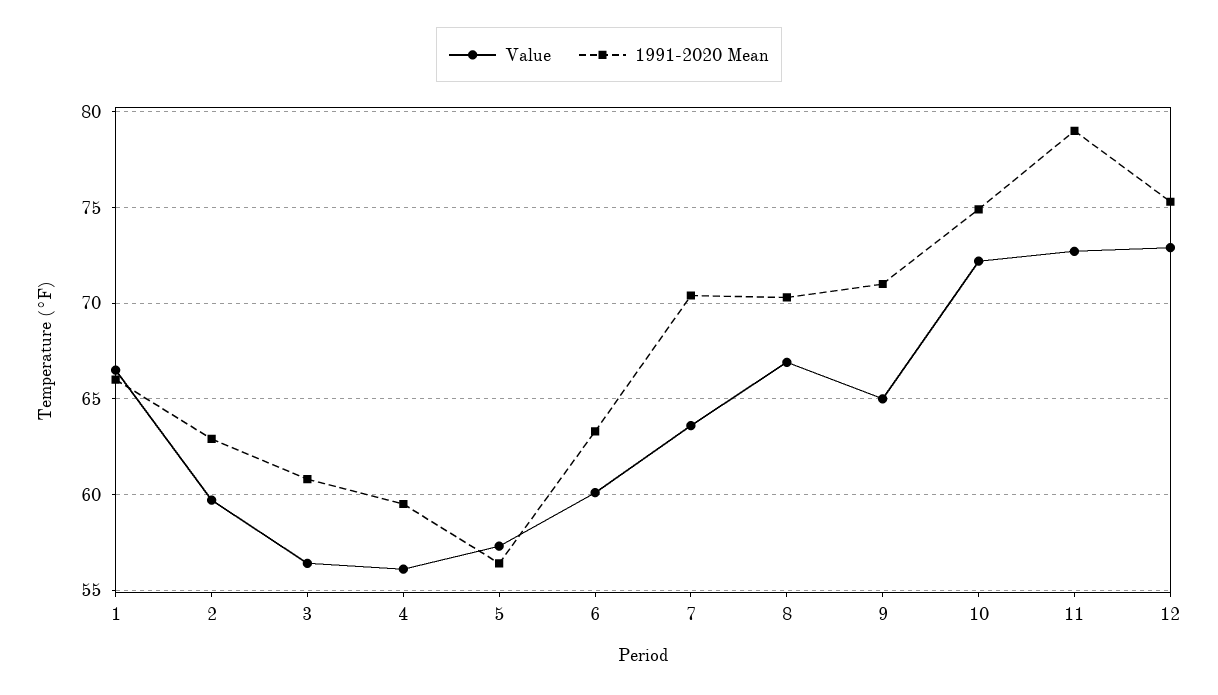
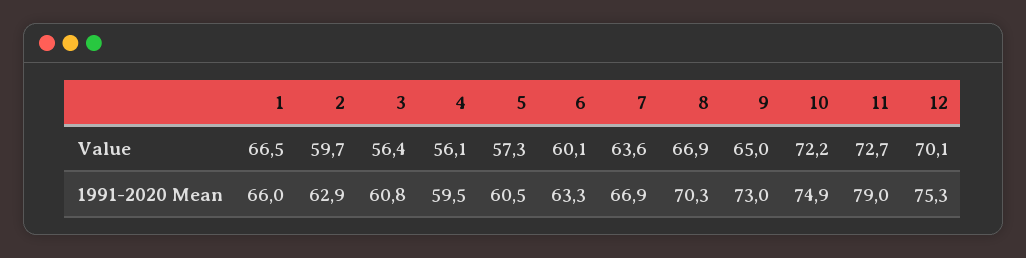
1991-2020 Mean, 5: 56.5 -> 60.5
1991-2020 Mean, 7: 70.5 -> 66.9
1991-2020 Mean, 9: 71 -> 73
Value, 12: 73 -> 70.1

